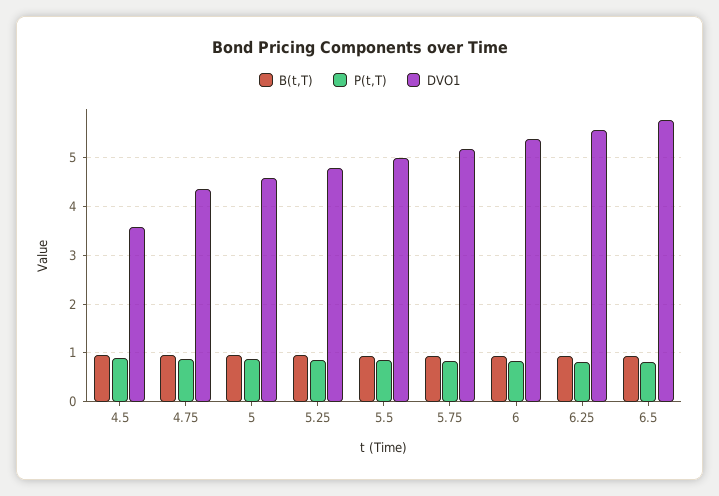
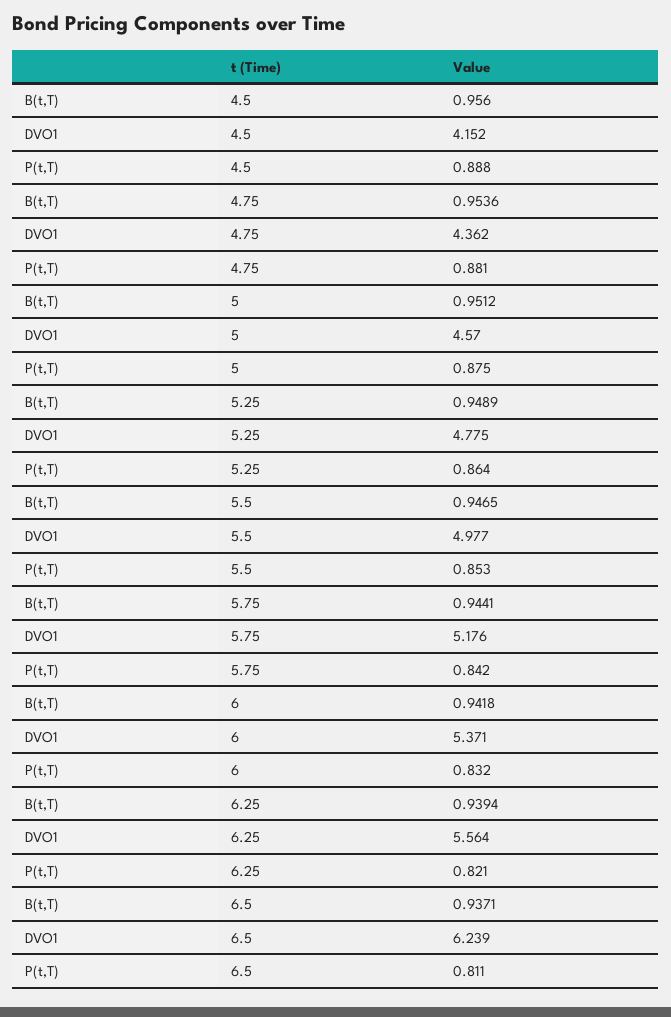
DVO1, 4.5: 3.6 -> 4.152
DVO1, 6.5: 5.8 -> 6.239

